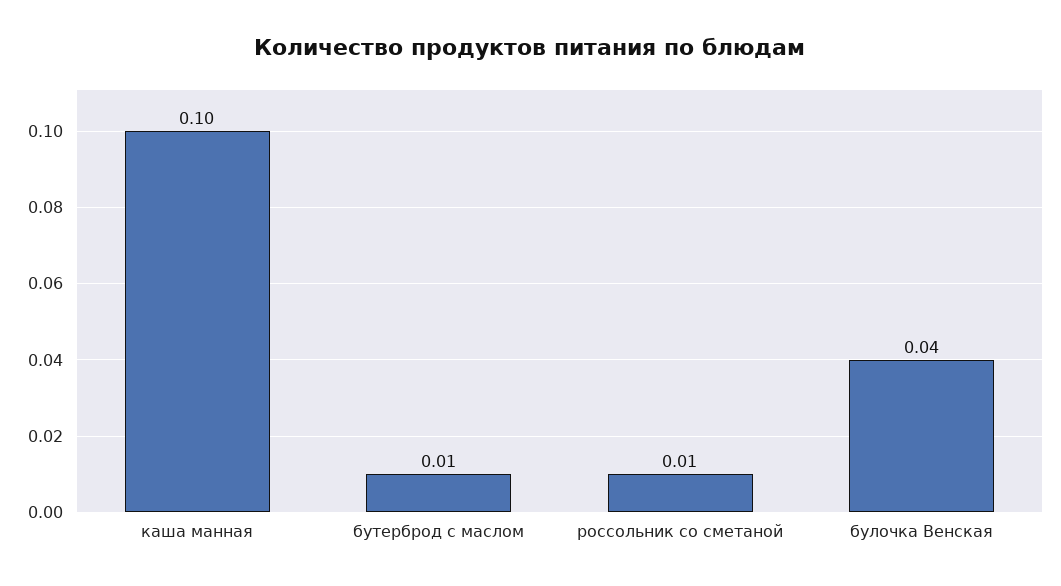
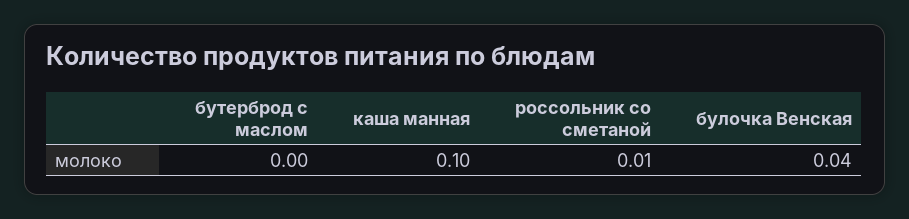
бутерброд с маслом: 0.01 -> 0

